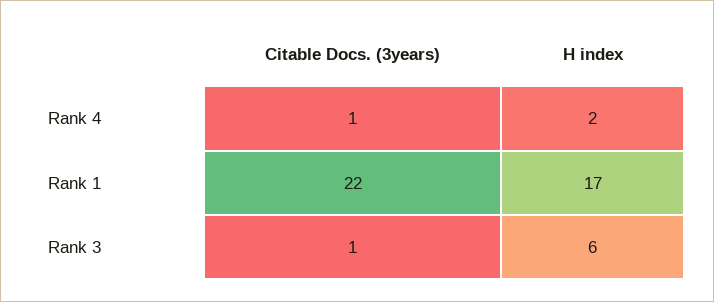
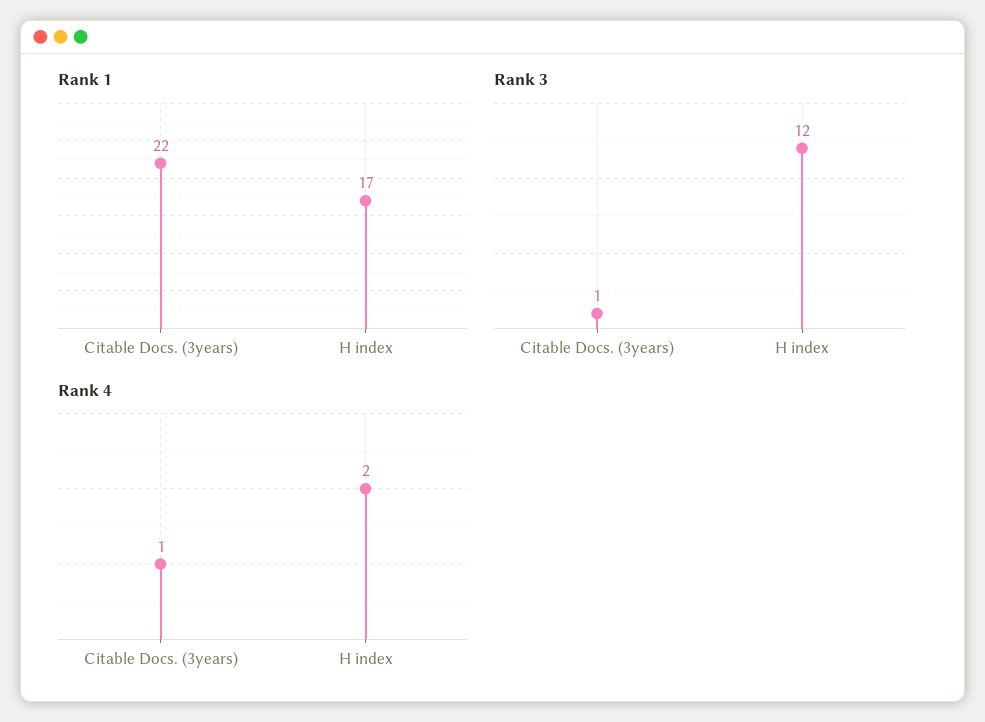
Rank 3, H index: 6 -> 12

